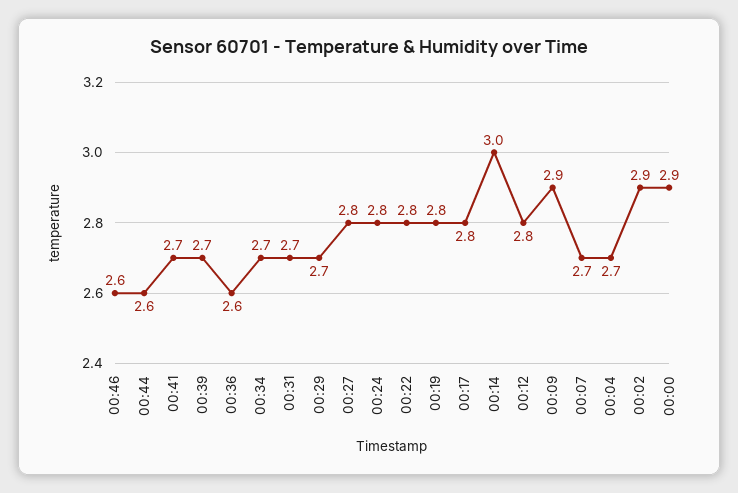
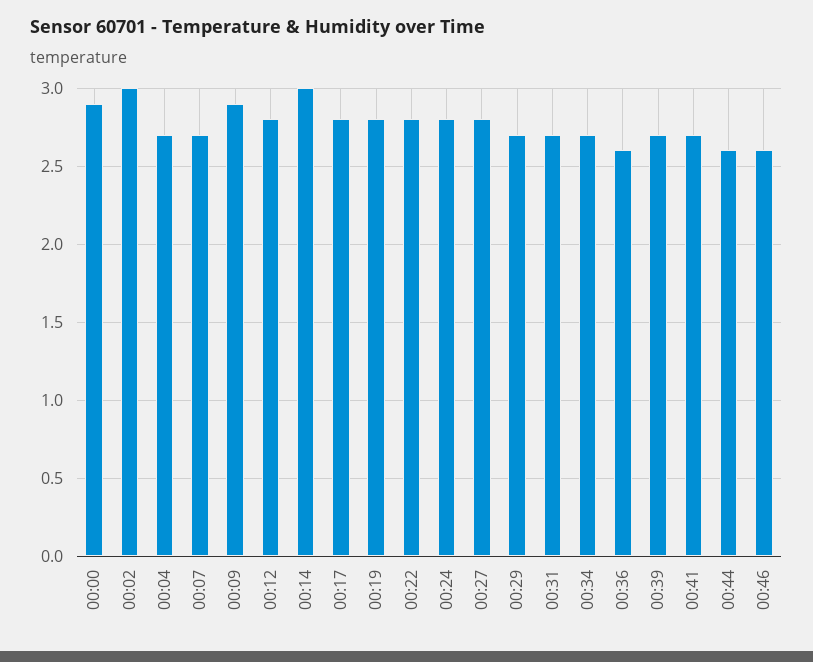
00:02: 2.9 -> 3

